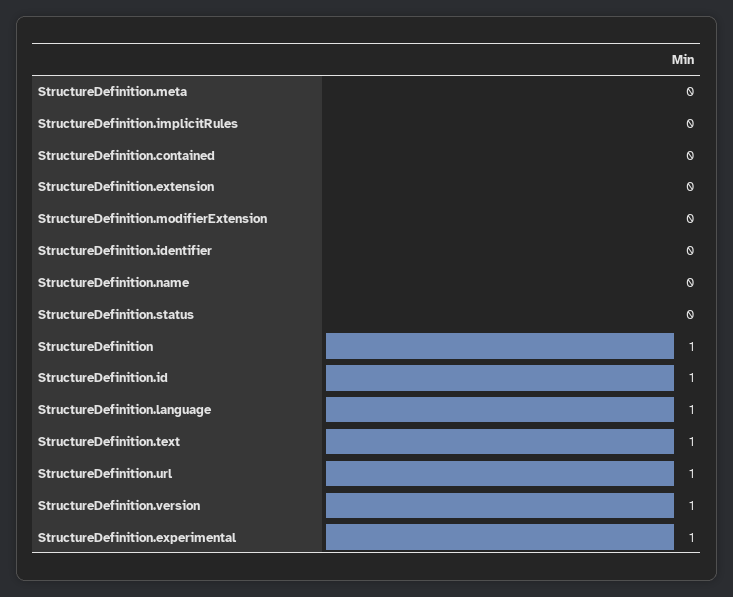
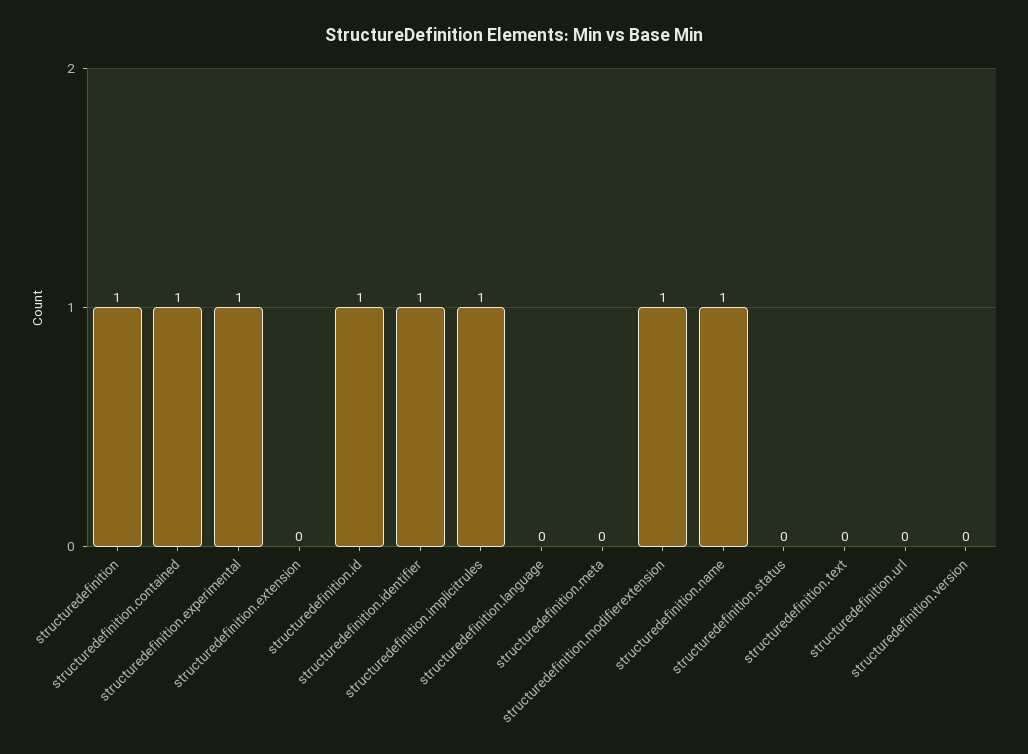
StructureDefinition.implicitRules: 0 -> 1
StructureDefinition.contained: 0 -> 1
StructureDefinition.modifierExtension: 0 -> 1
StructureDefinition.identifier: 0 -> 1
StructureDefinition.name: 0 -> 1
StructureDefinition.language: 1 -> 0
StructureDefinition.text: 1 -> 0
StructureDefinition.url: 1 -> 0
StructureDefinition.version: 1 -> 0

